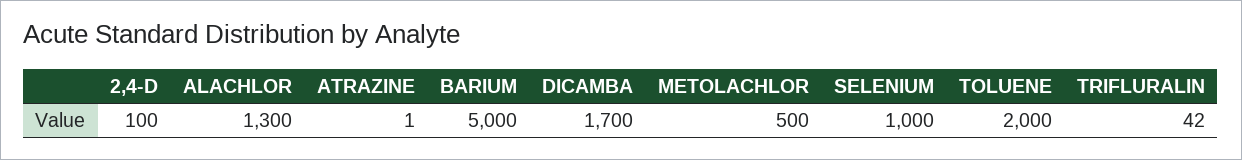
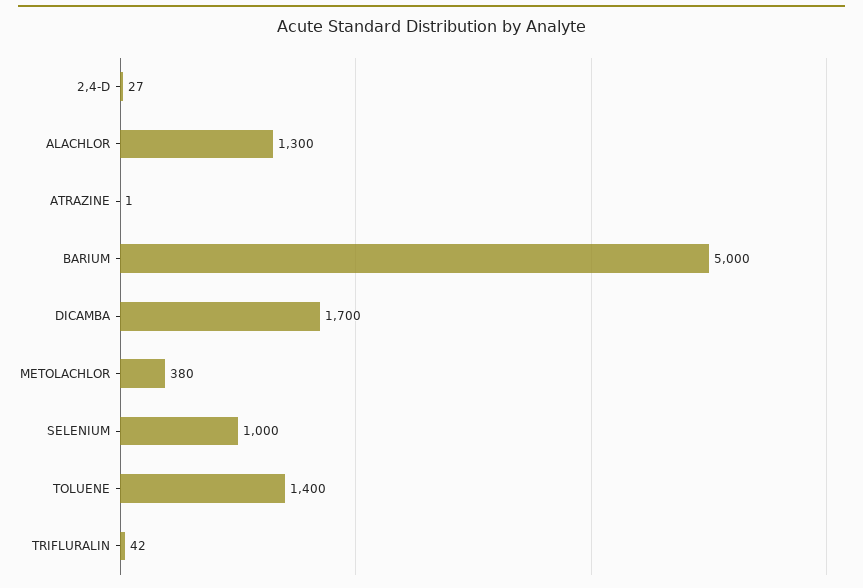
2,4-D: 100 -> 27
METOLACHLOR: 500 -> 380
TOLUENE: 2000 -> 1400

